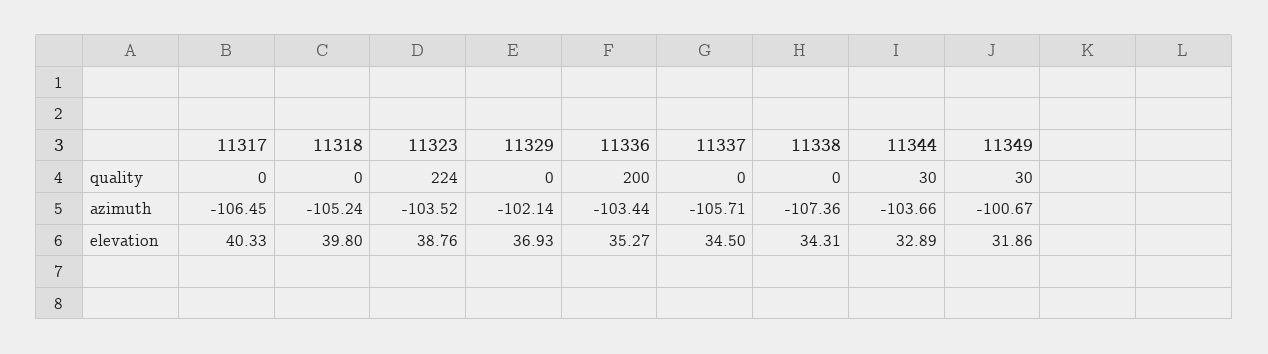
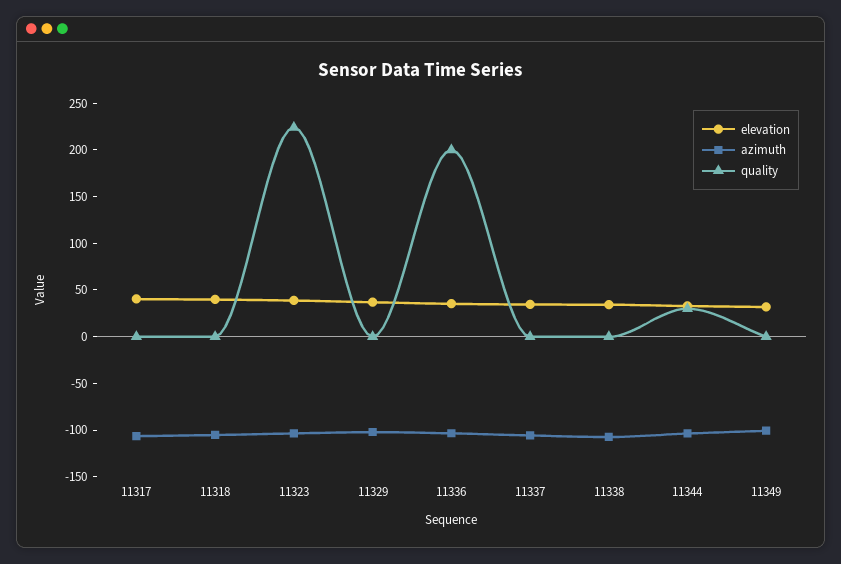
quality, 11349: 30 -> 0

